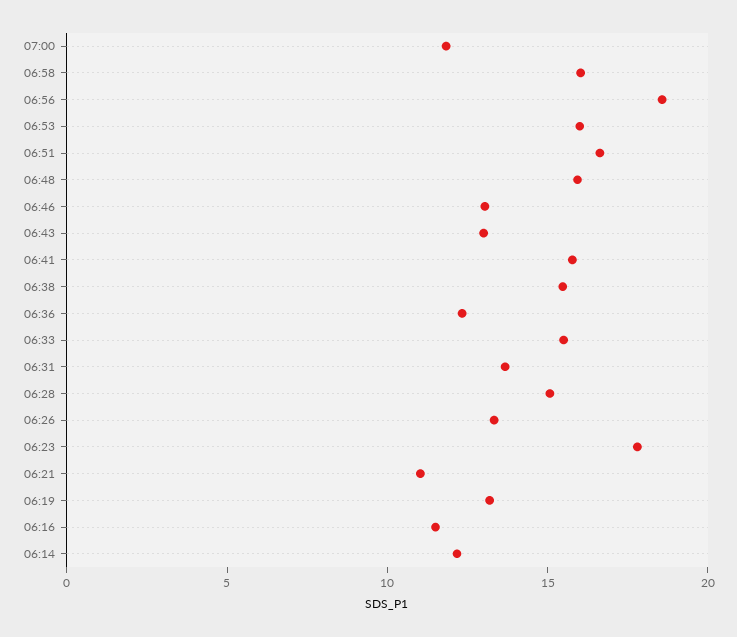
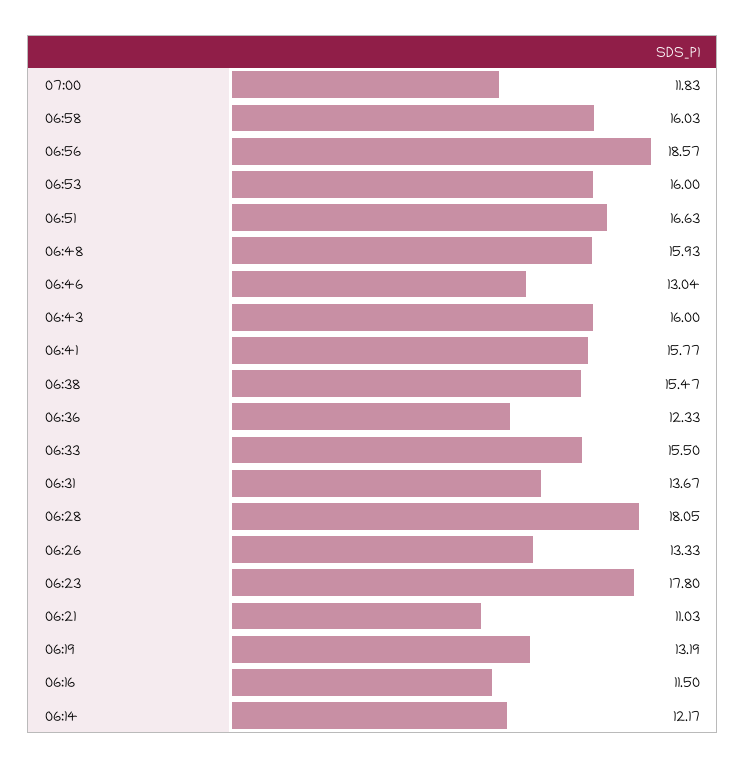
06:43: 13 -> 16
06:28: 15 -> 18.05

